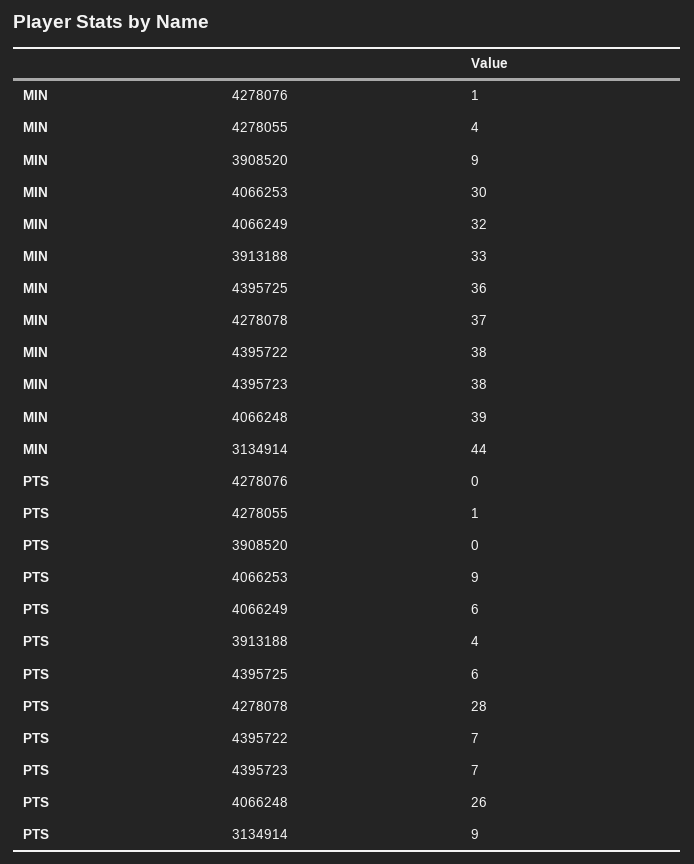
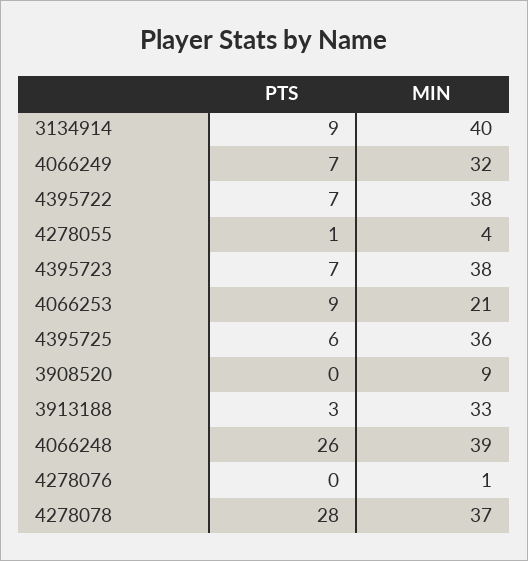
MIN, 4066253: 30 -> 21
MIN, 3134914: 44 -> 40
PTS, 4066249: 6 -> 7
PTS, 3913188: 4 -> 3

